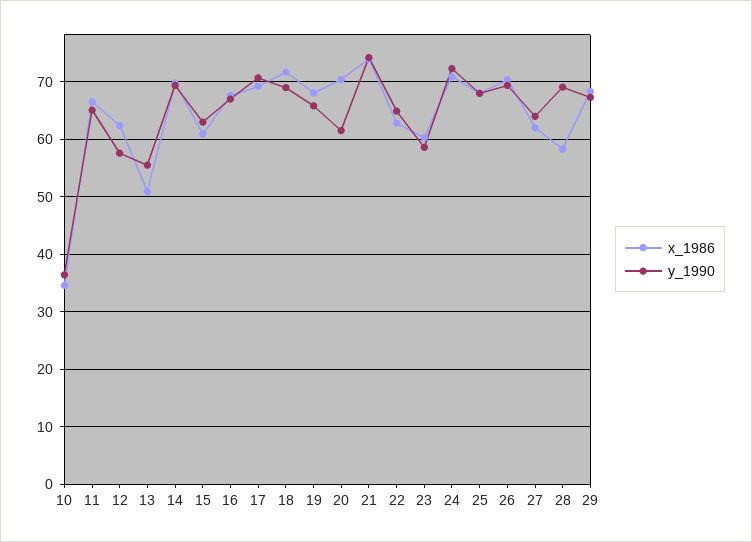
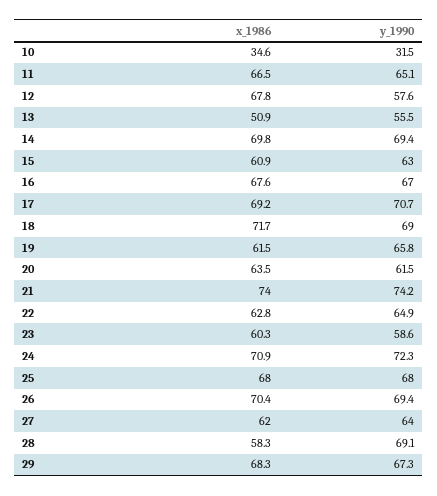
y_1990, 10: 36 -> 31.5
x_1986, 12: 62 -> 67.8
x_1986, 19: 68 -> 61.5
x_1986, 20: 70 -> 63.5

